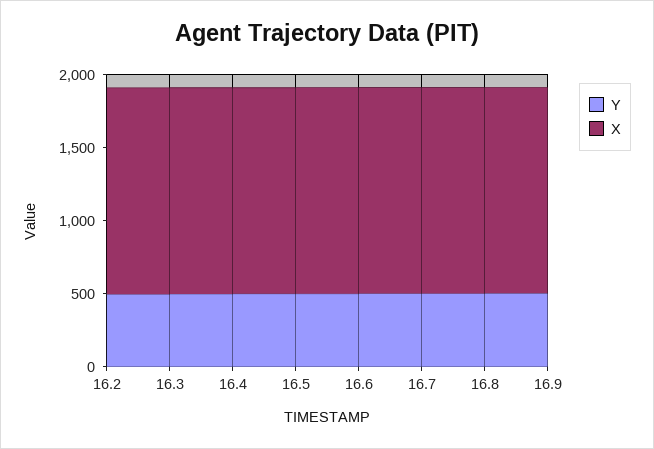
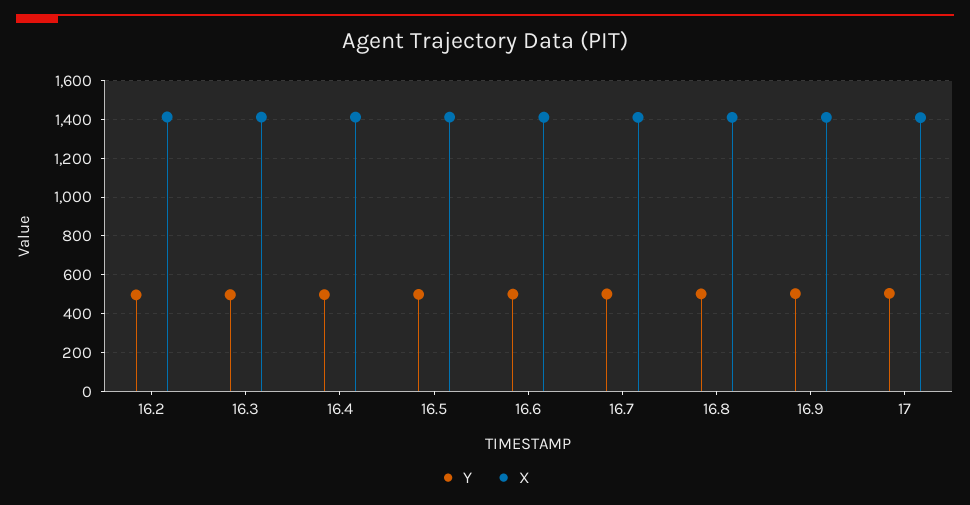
Y, 17: none -> 500
X, 17: none -> 1400

